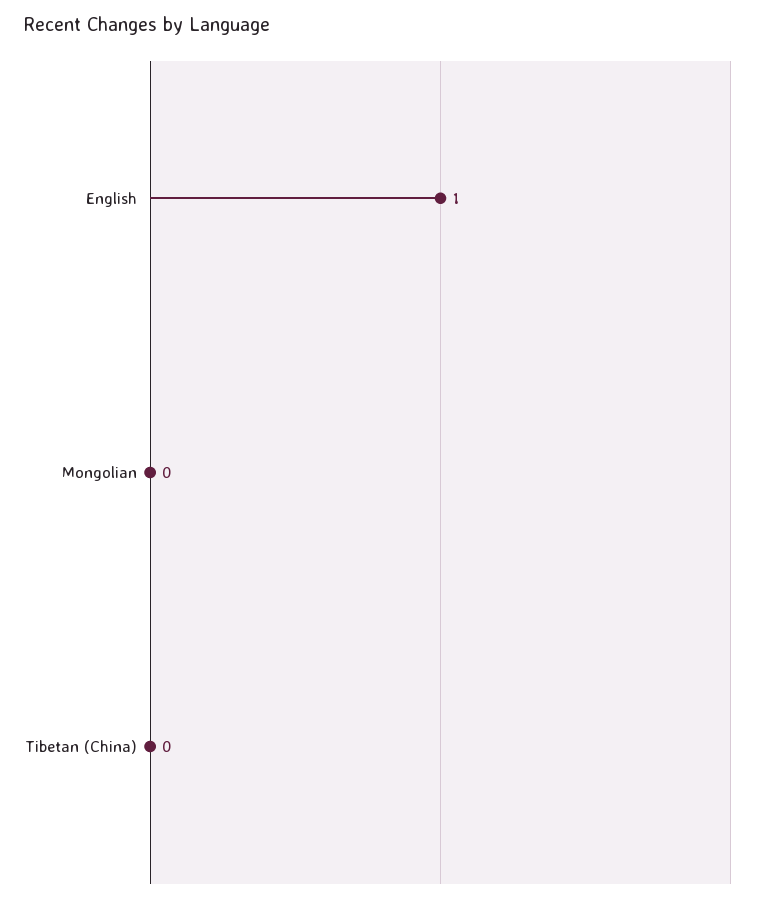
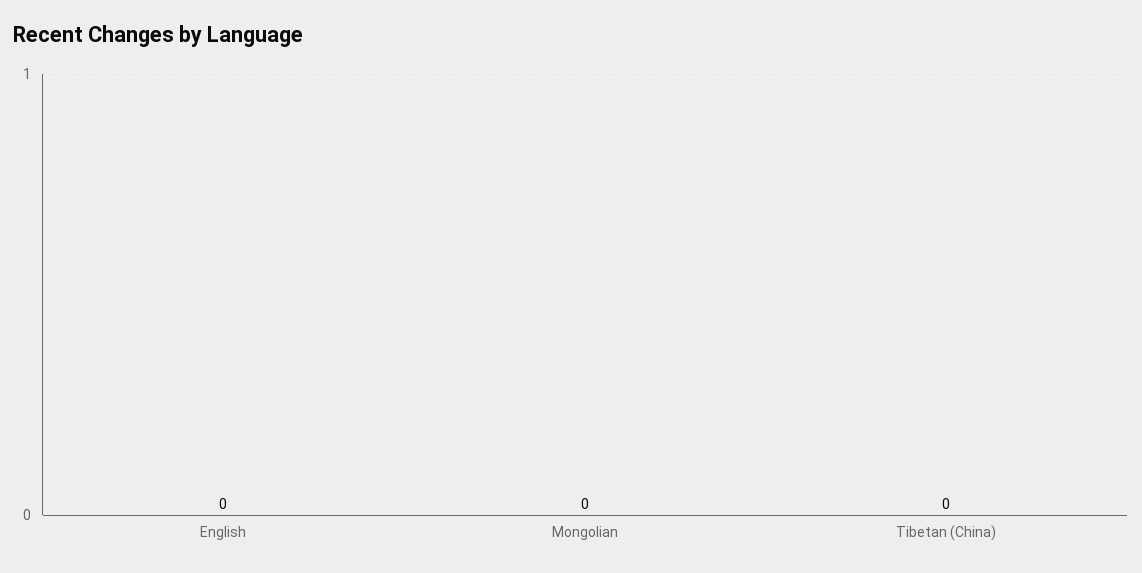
English: 1 -> 0

